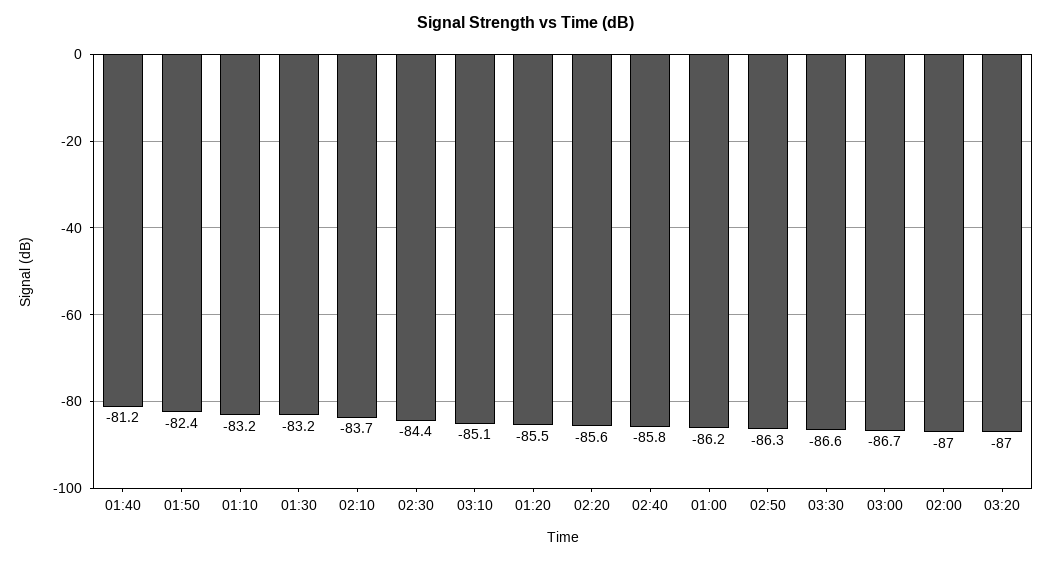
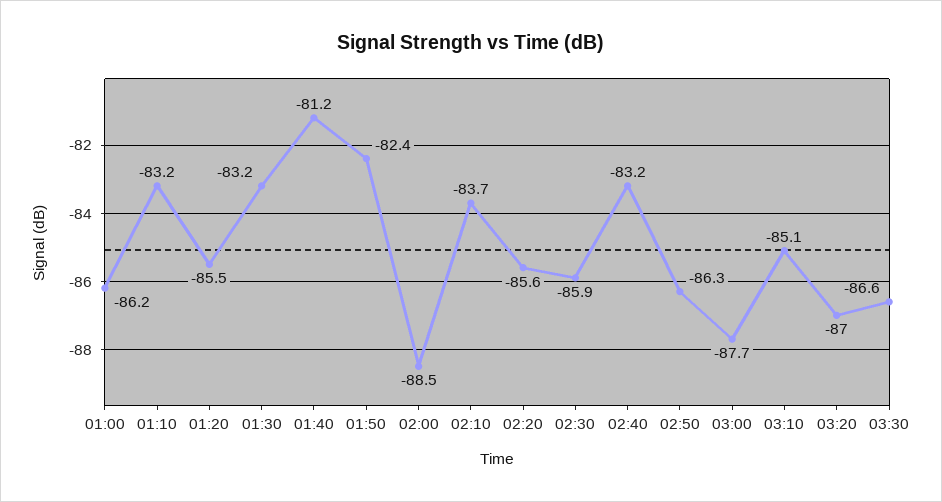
02:30: -84.4 -> -85.9
02:40: -85.8 -> -83.2
03:00: -86.7 -> -87.7
02:00: -87 -> -88.5

